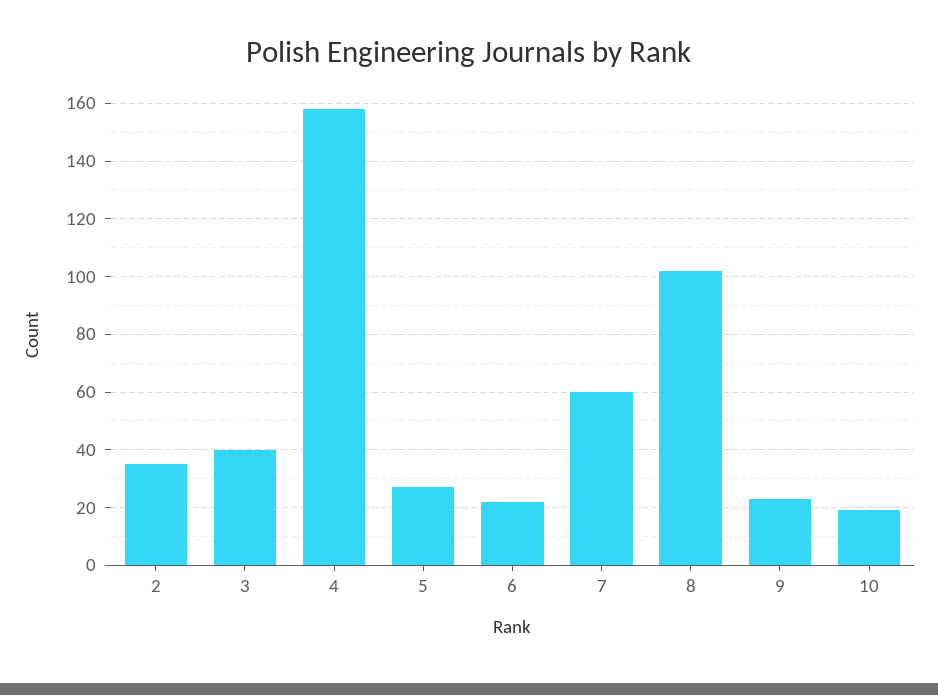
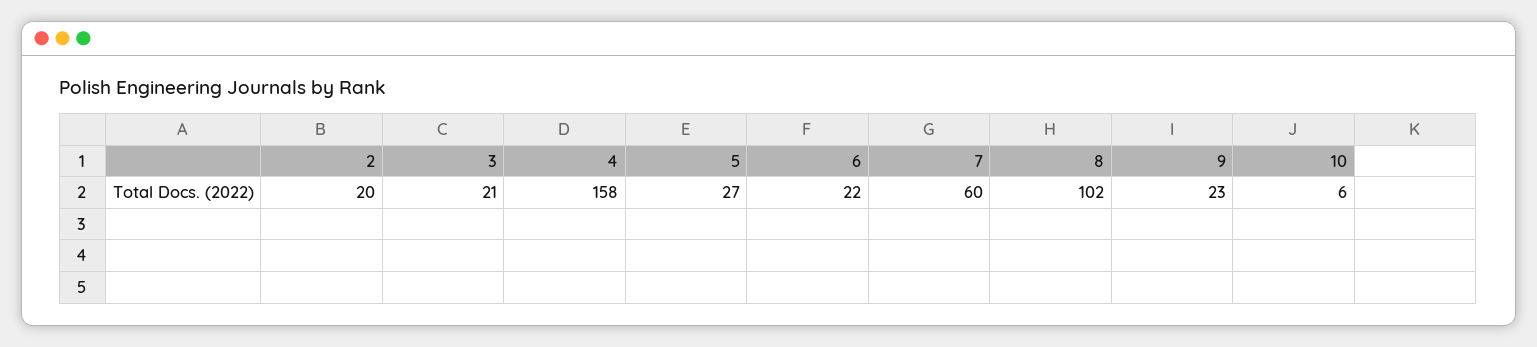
2: 35 -> 20
3: 40 -> 21
10: 20 -> 6

